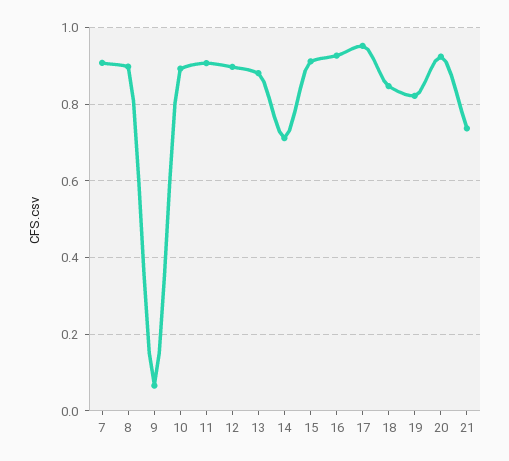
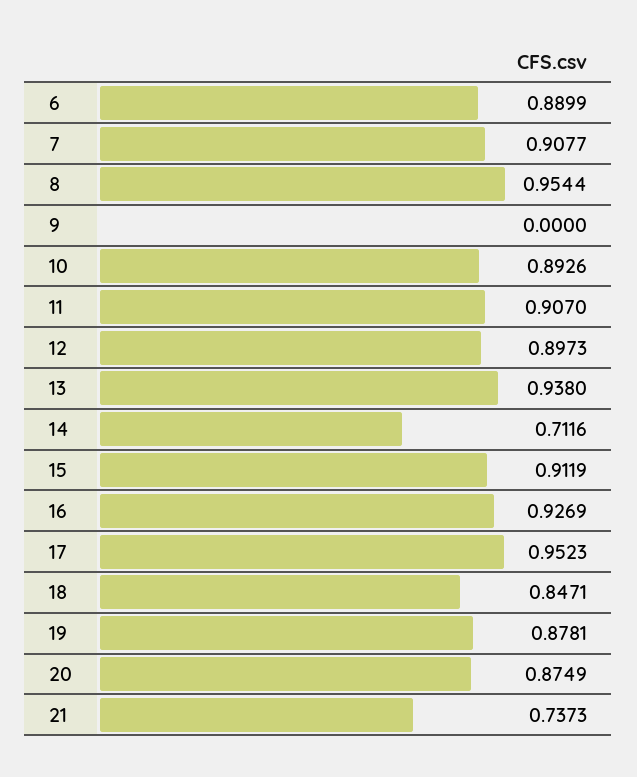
8: 0.9 -> 0.9544
9: 0.06 -> 0
13: 0.88 -> 0.938
19: 0.82 -> 0.8781
20: 0.92 -> 0.8749
6: none -> 0.8899

